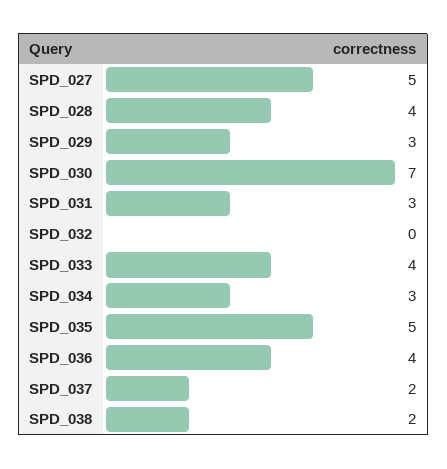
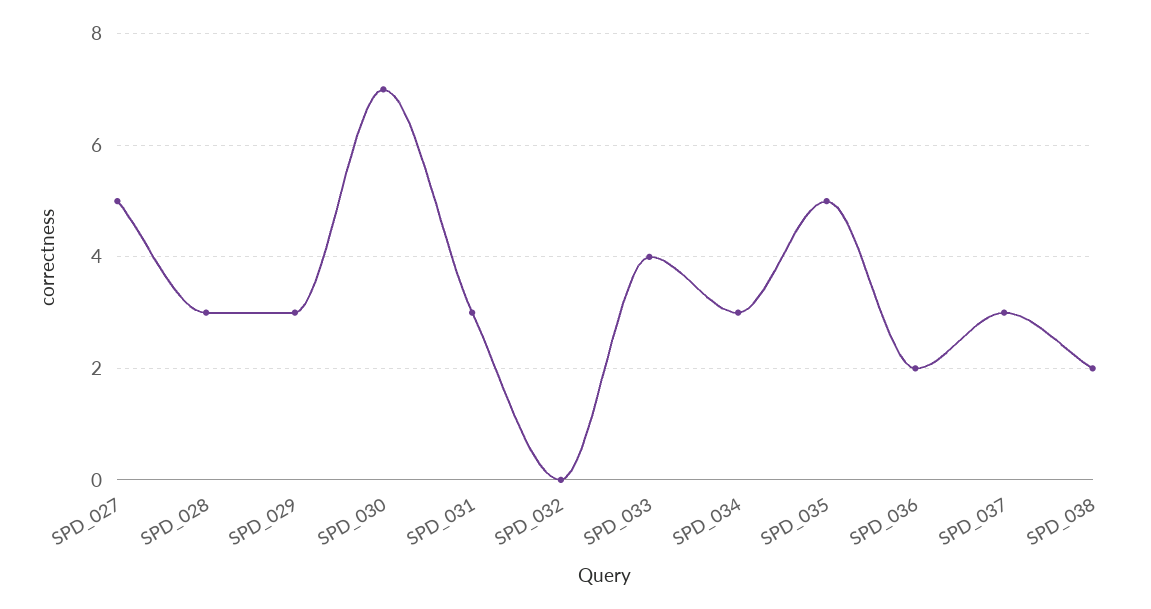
SPD_028: 4 -> 3
SPD_036: 4 -> 2
SPD_037: 2 -> 3

